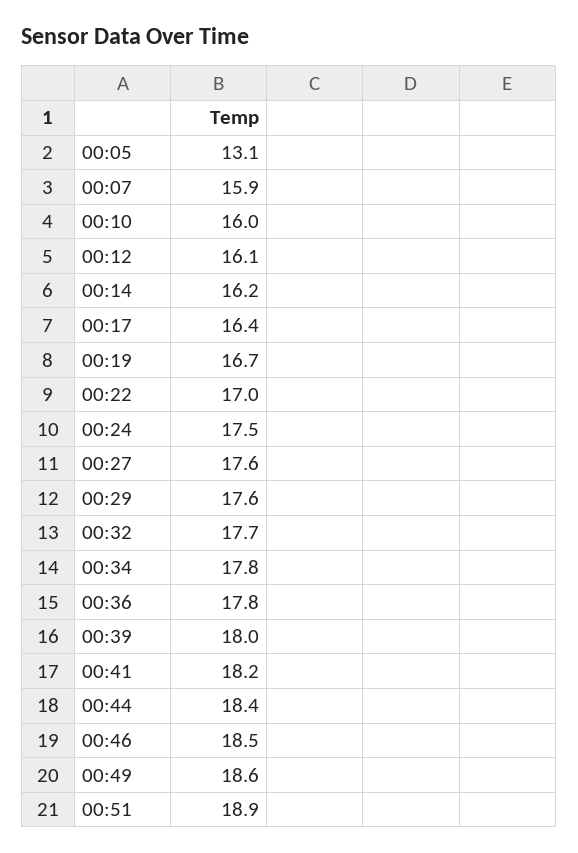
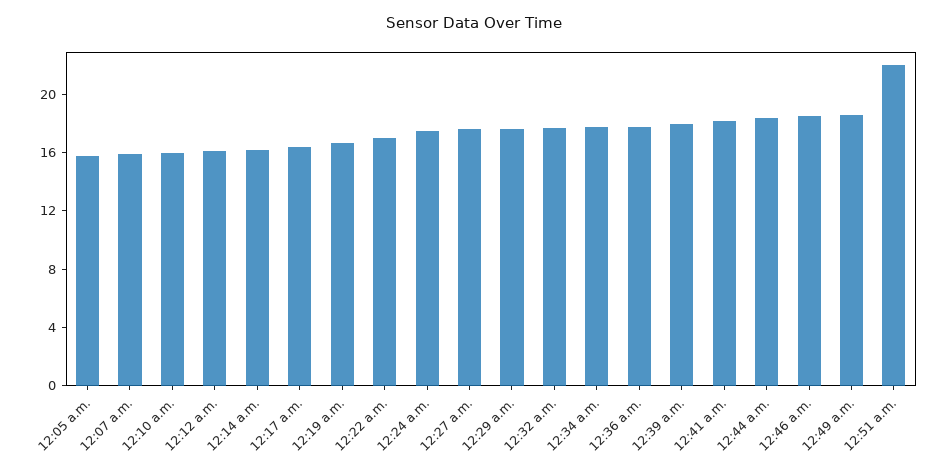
00:05: 13.1 -> 16
00:51: 18.9 -> 22

